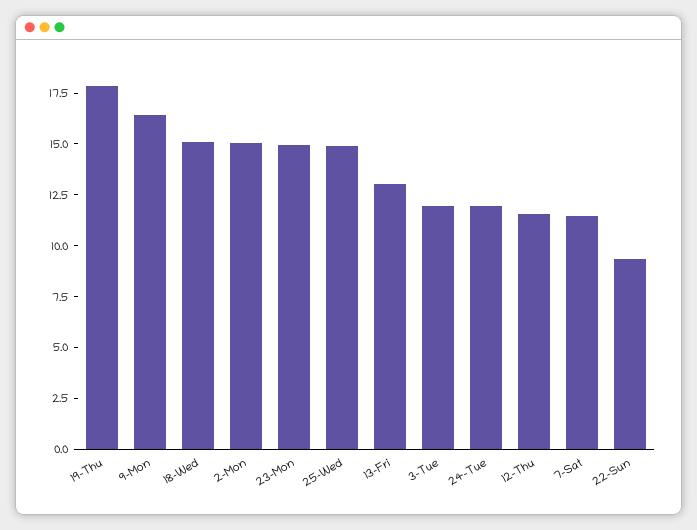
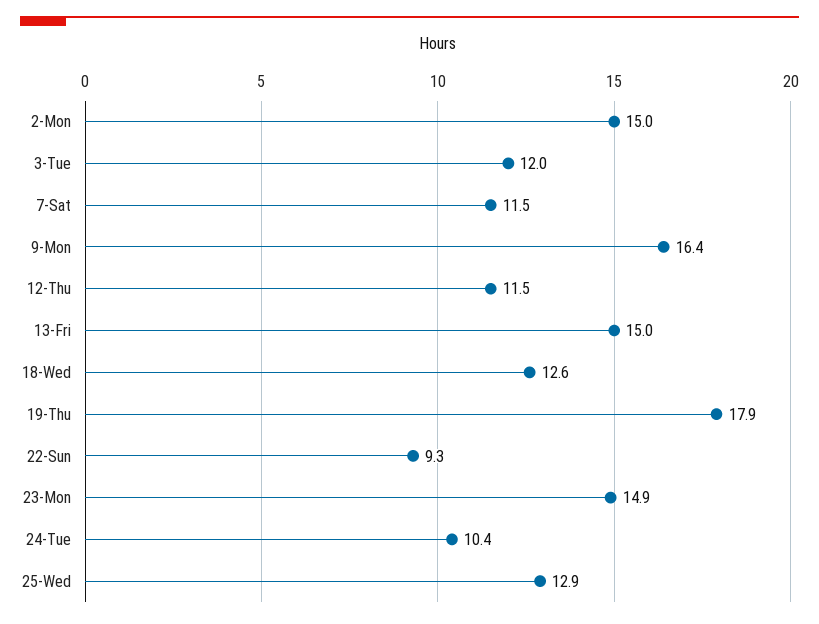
18-Wed: 15 -> 12.6
25-Wed: 15 -> 12.9
13-Fri: 13 -> 15
24-Tue: 12 -> 10.4

